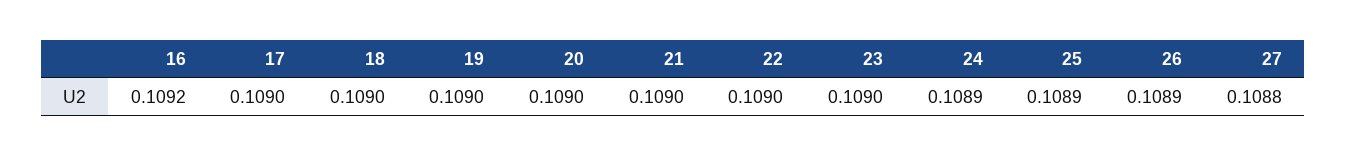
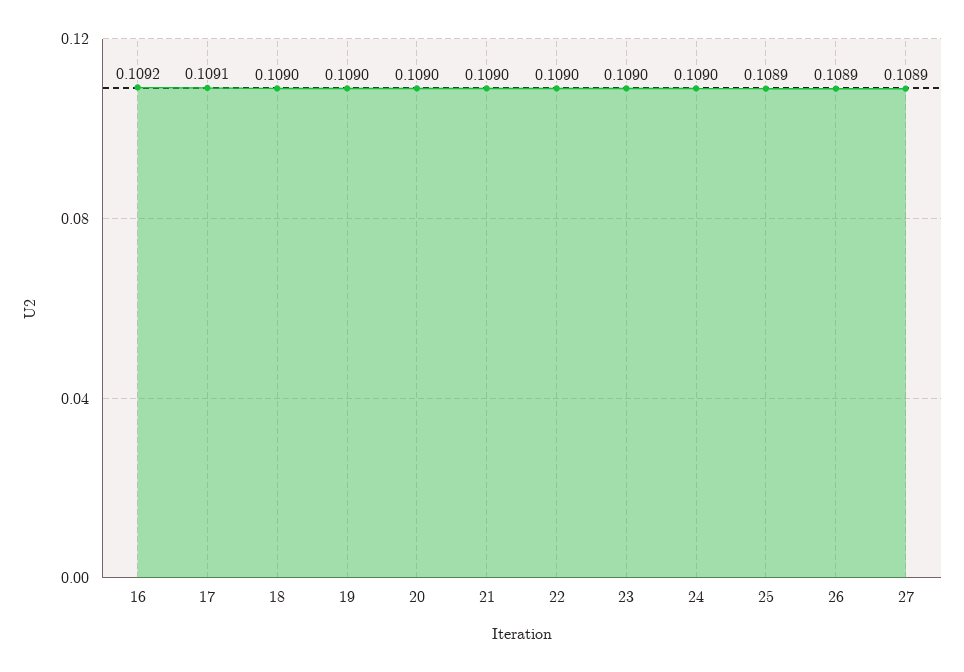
17: 0.109 -> 0.1091
24: 0.1089 -> 0.109
27: 0.1088 -> 0.1089

